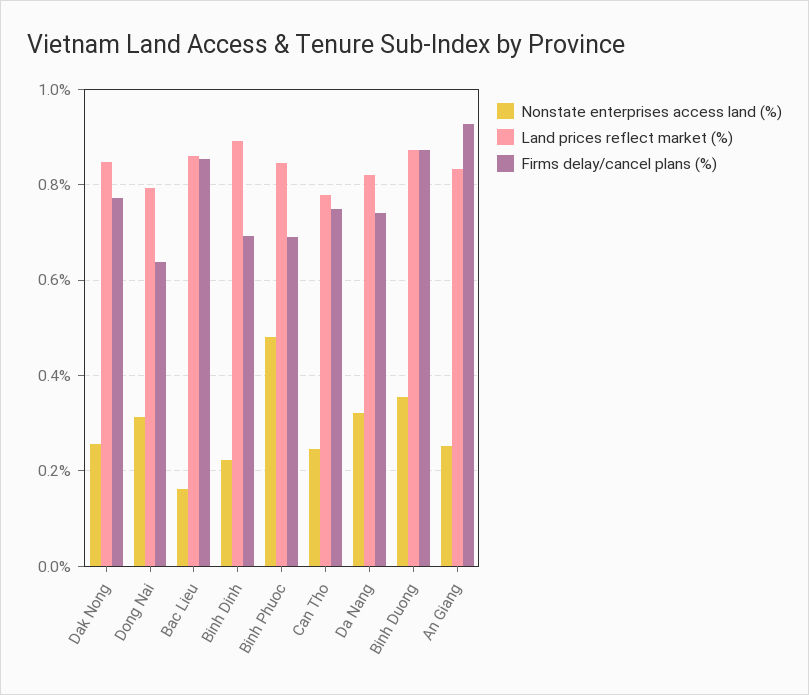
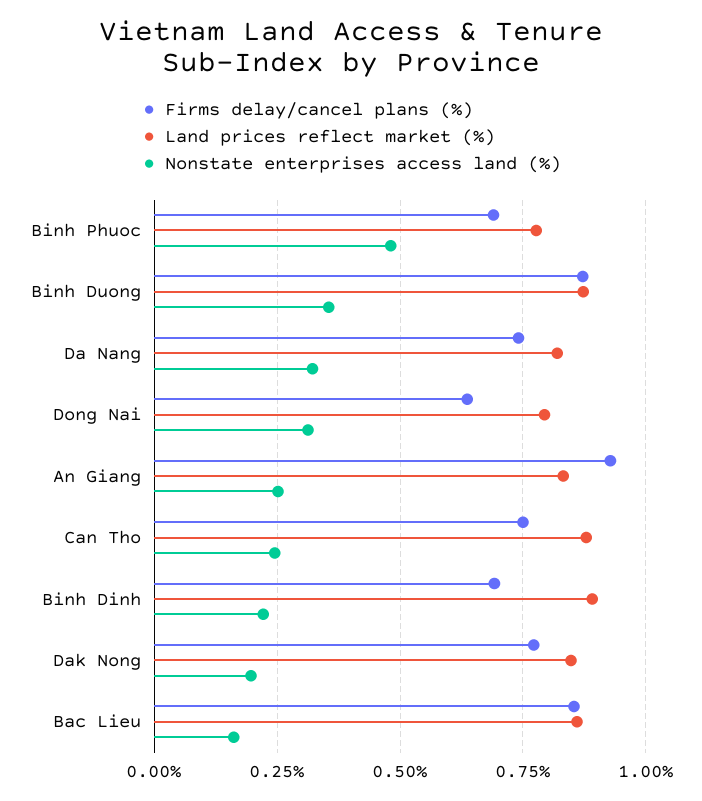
Nonstate enterprises access land (%), Dak Nong: 0.26 -> 0.2
Land prices reflect market (%), Binh Phuoc: 0.84 -> 0.775
Land prices reflect market (%), Can Tho: 0.78 -> 0.875

